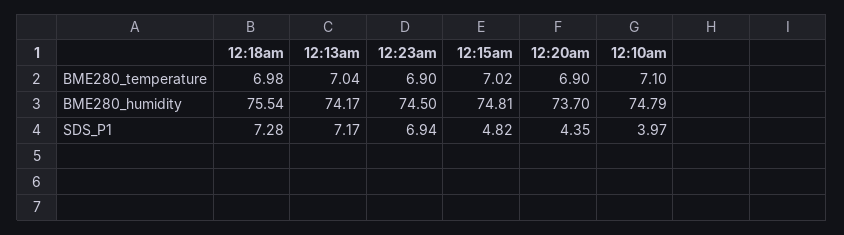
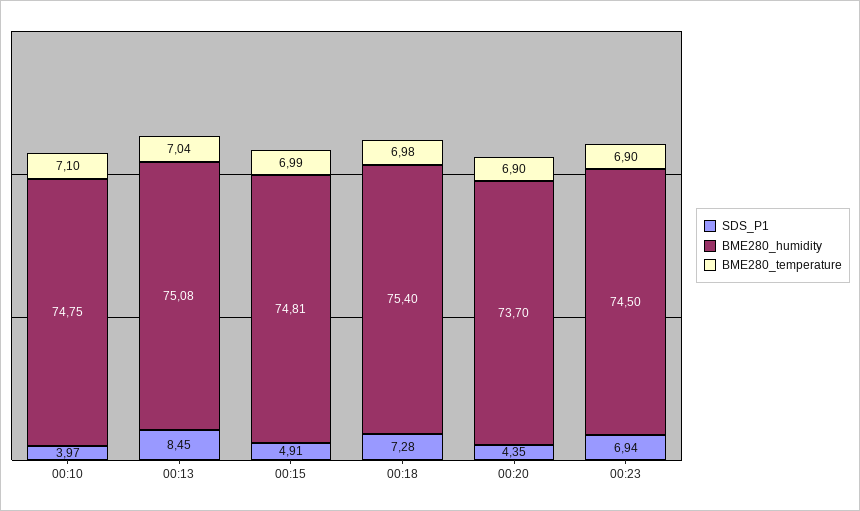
BME280_temperature, 12:15am: 7.02 -> 6.99
BME280_humidity, 12:18am: 75.54 -> 75.4
BME280_humidity, 12:13am: 74.17 -> 75.08
BME280_humidity, 12:10am: 74.79 -> 74.75
SDS_P1, 12:13am: 7.17 -> 8.45
SDS_P1, 12:15am: 4.82 -> 4.91

